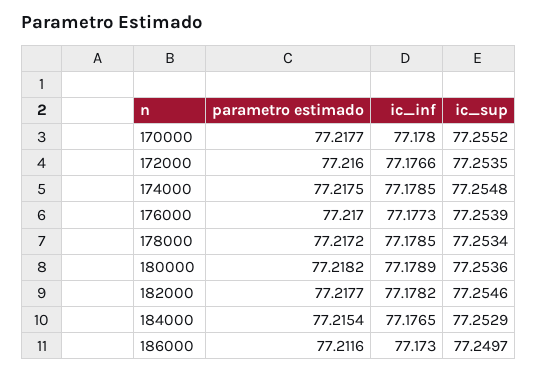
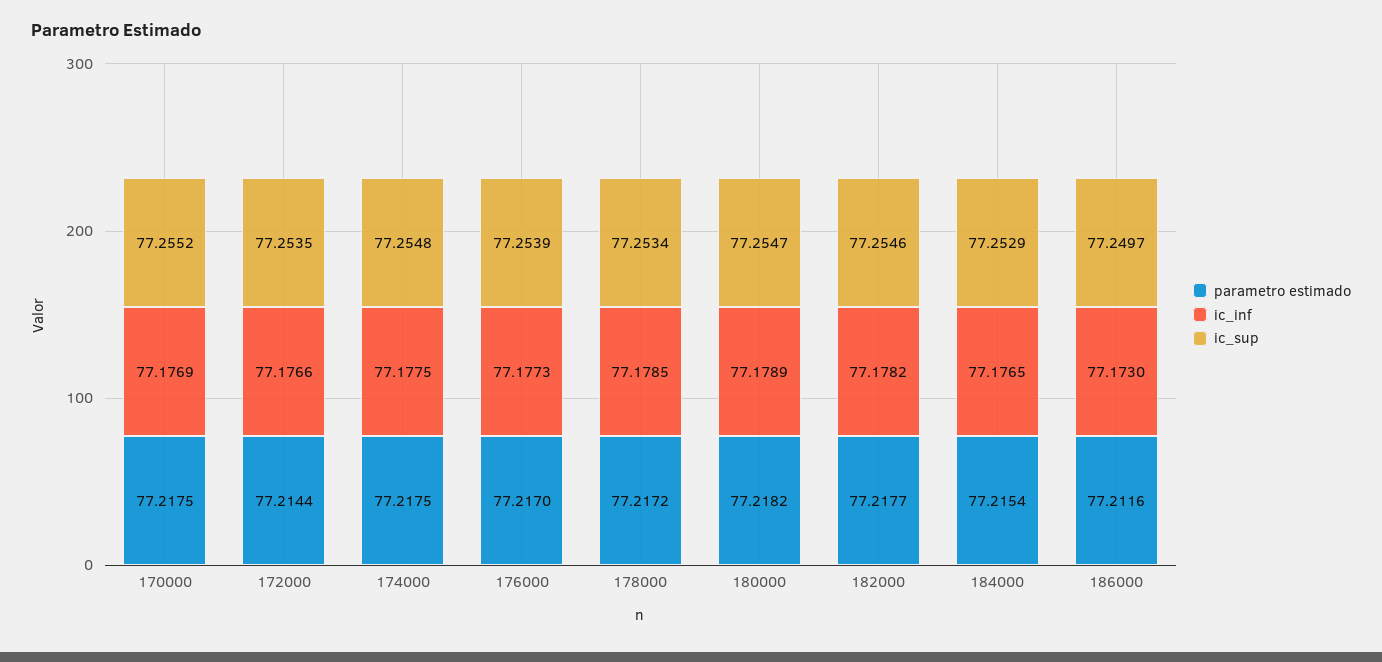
parametro estimado, 170000: 77.2177 -> 77.2175
ic_inf, 170000: 77.178 -> 77.1769
parametro estimado, 172000: 77.216 -> 77.2144
ic_inf, 174000: 77.1785 -> 77.1775
ic_sup, 180000: 77.2536 -> 77.2547

